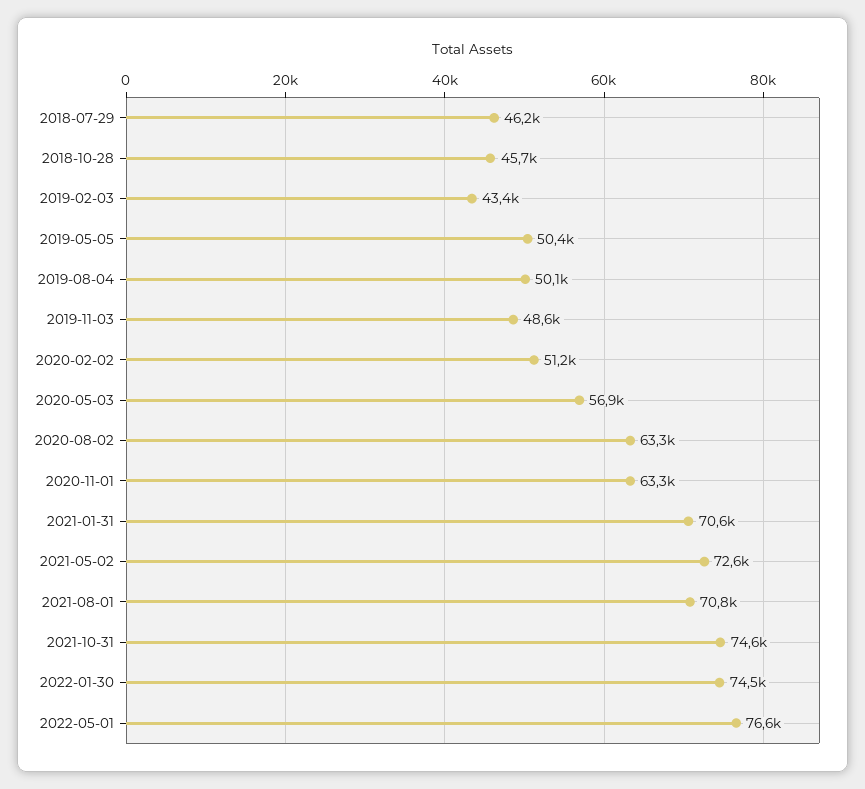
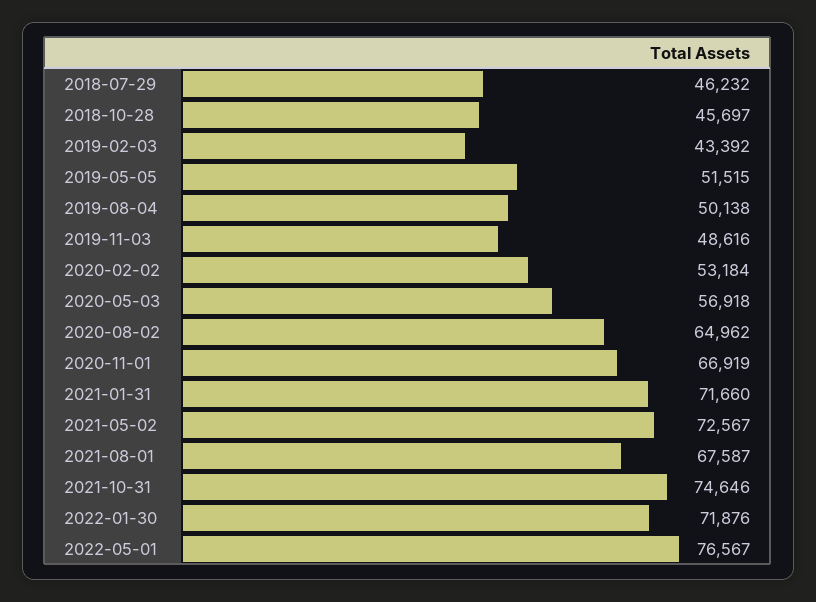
2019-05-05: 50400 -> 51515
2020-02-02: 51200 -> 53184
2020-08-02: 63300 -> 64962
2020-11-01: 63300 -> 66919
2021-01-31: 70600 -> 71660
2021-08-01: 70800 -> 67587
2022-01-30: 74500 -> 71876

